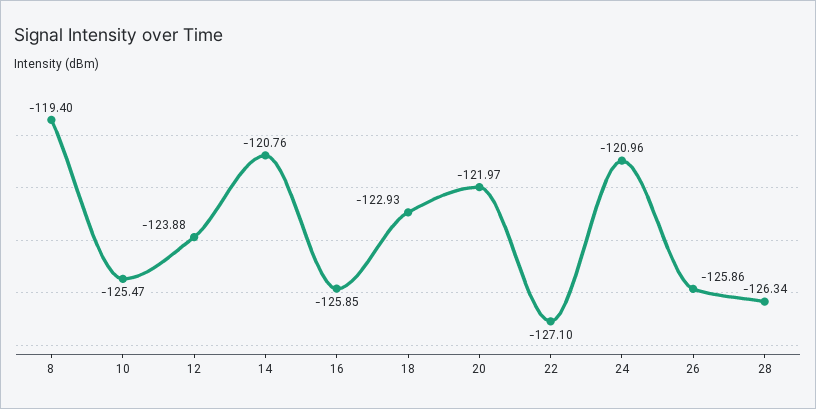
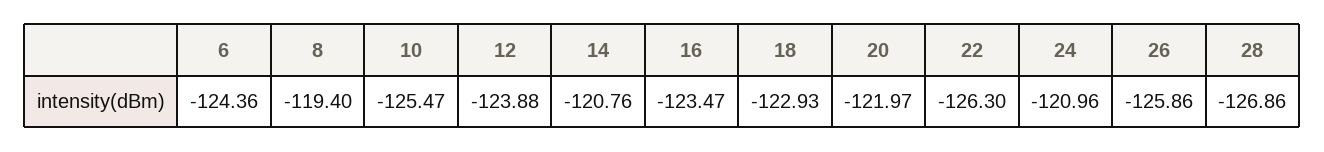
16: -125.85 -> -123.47
22: -127.1 -> -126.3
28: -126.34 -> -126.86
6: none -> -124.36

